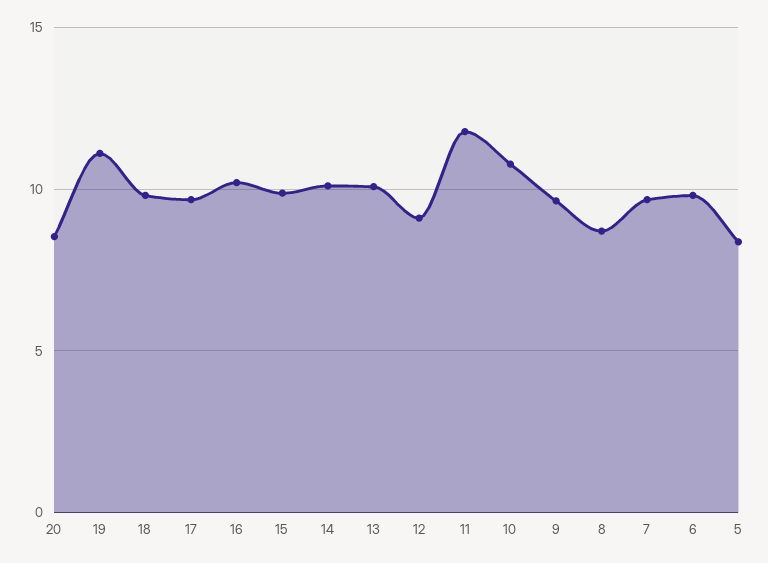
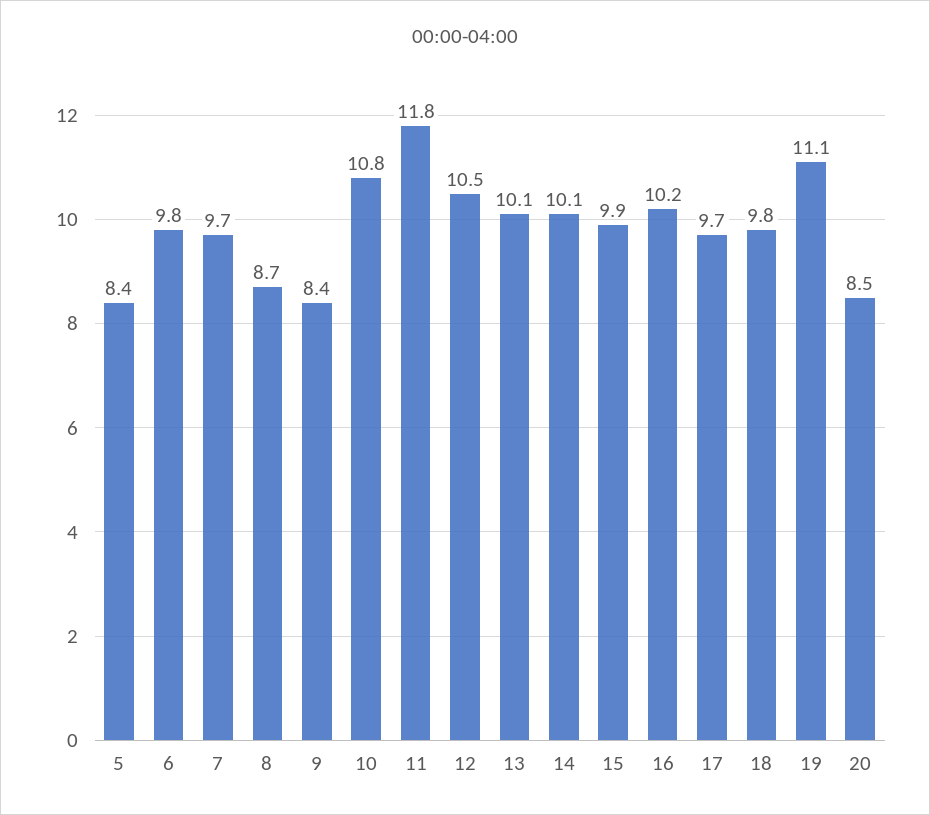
12: 9 -> 10.5
9: 9.5 -> 8.4

